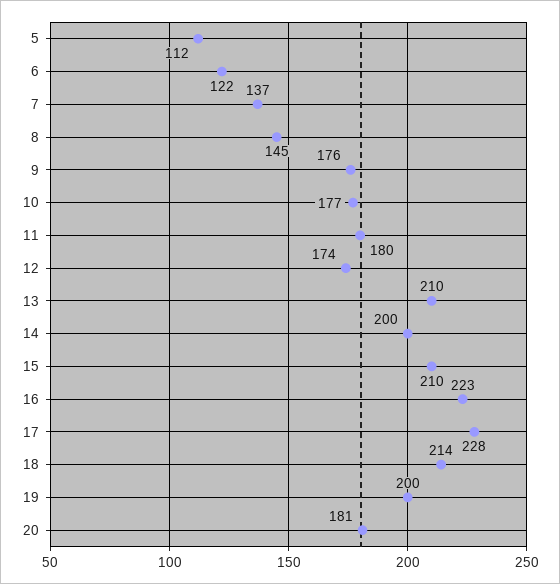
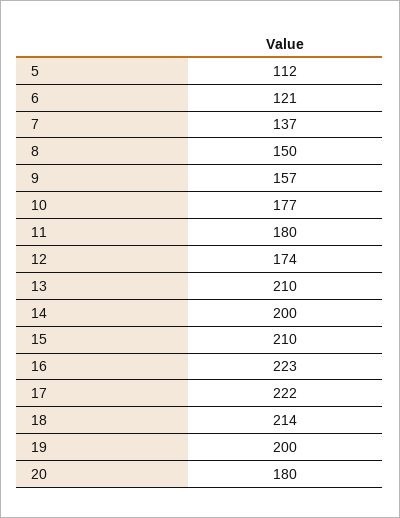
6: 122 -> 121
8: 145 -> 150
9: 176 -> 157
17: 228 -> 222
20: 181 -> 180

